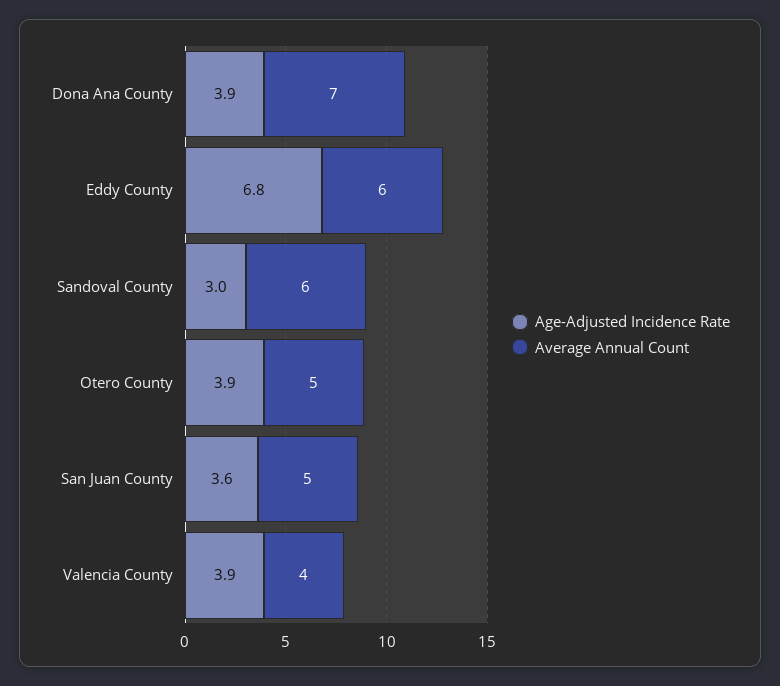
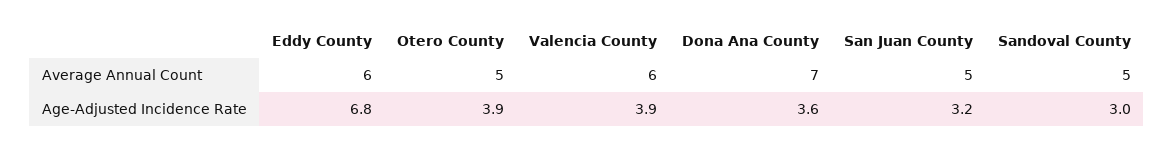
Age-Adjusted Incidence Rate, Dona Ana County: 3.9 -> 3.6
Average Annual Count, Sandoval County: 6 -> 5
Age-Adjusted Incidence Rate, San Juan County: 3.6 -> 3.2
Average Annual Count, Valencia County: 4 -> 6

